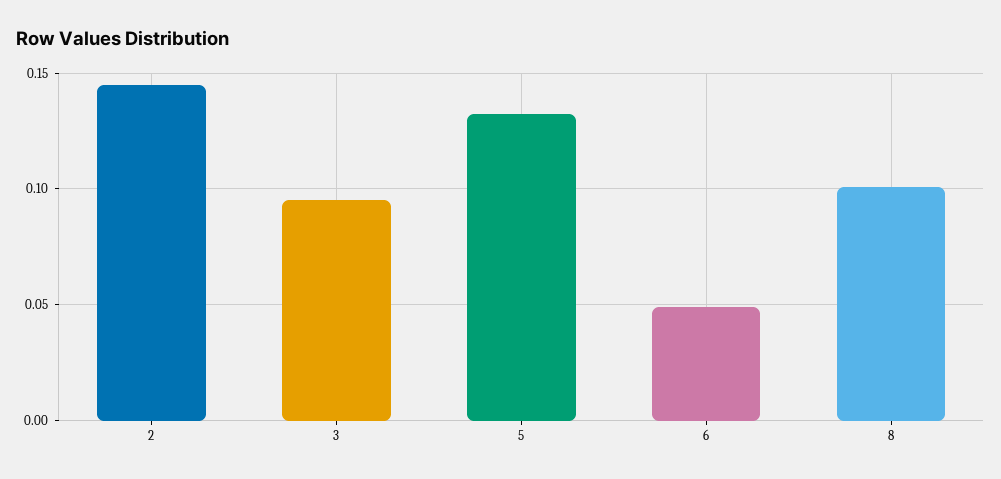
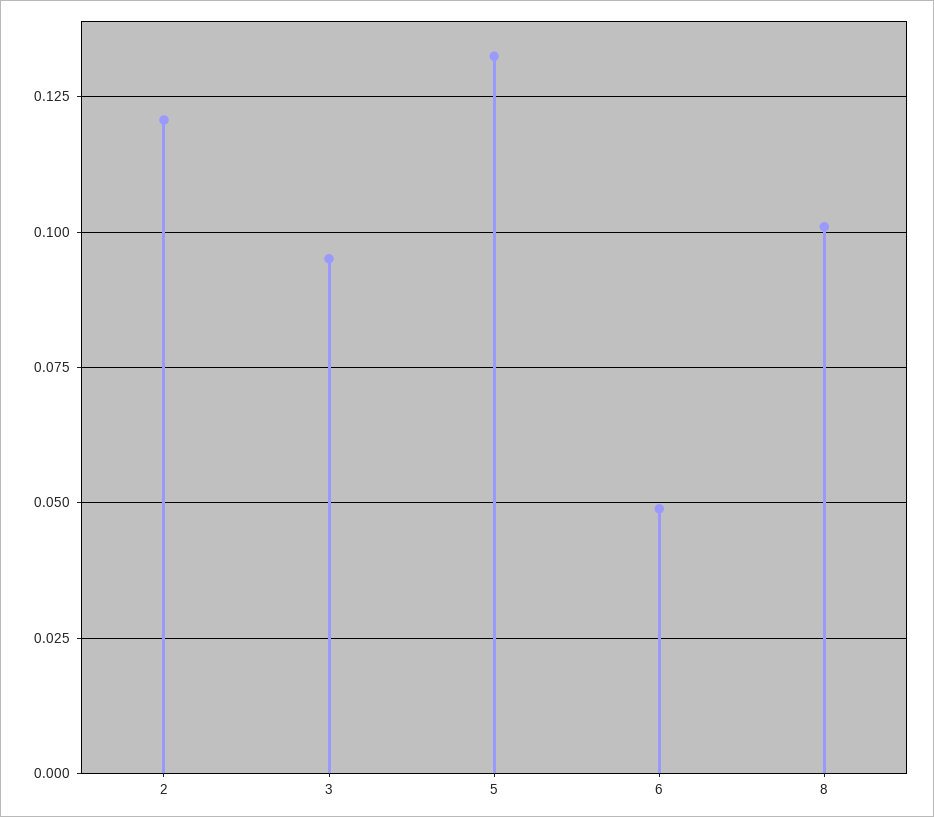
2: 0.145 -> 0.12

